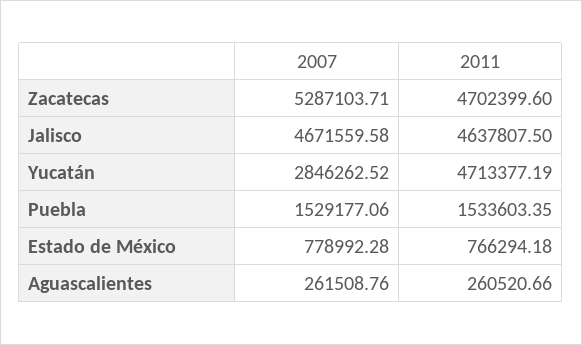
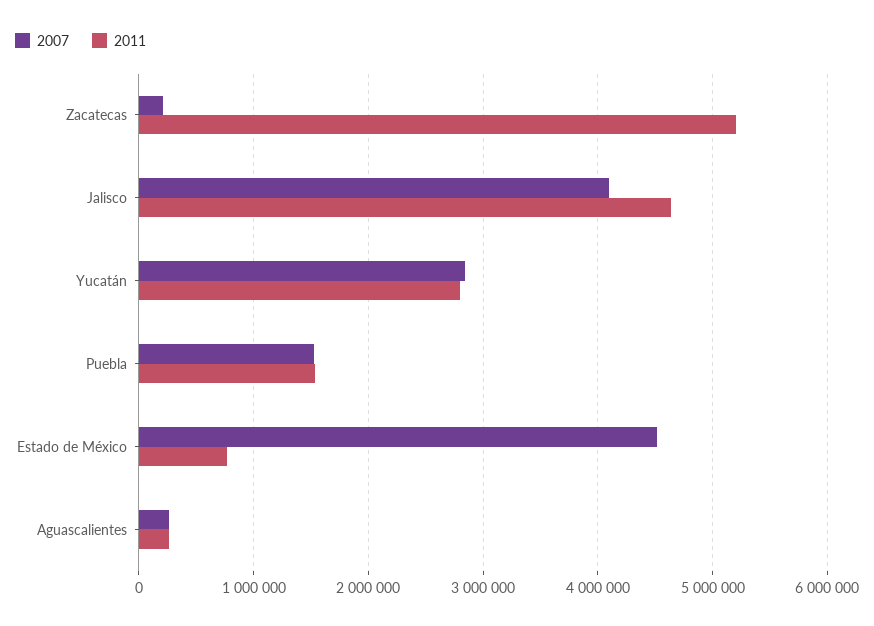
2007, Zacatecas: 5287103.71 -> 200000
2011, Zacatecas: 4702399.6 -> 5200000
2007, Jalisco: 4671559.58 -> 4100000
2011, Yucatán: 4713377.19 -> 2800000
2007, Estado de México: 778992.28 -> 4500000

